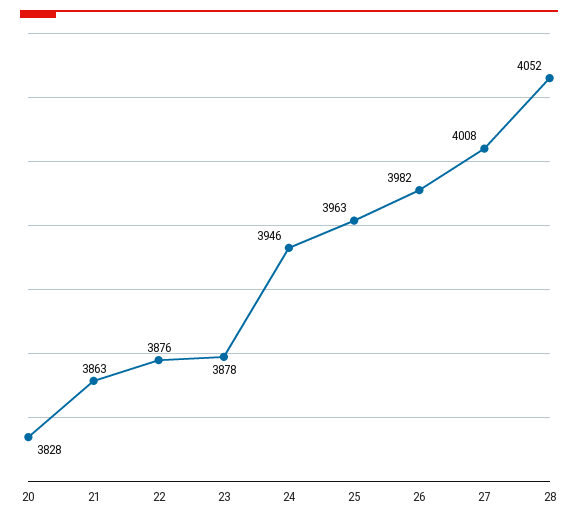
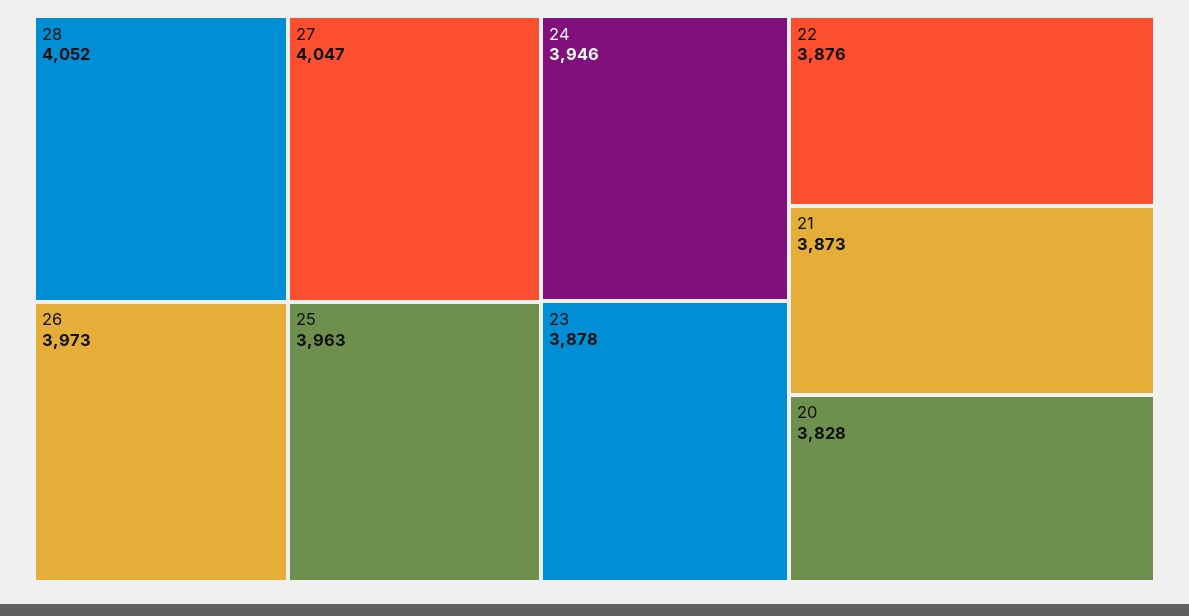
21: 3863 -> 3873
26: 3982 -> 3973
27: 4008 -> 4047

